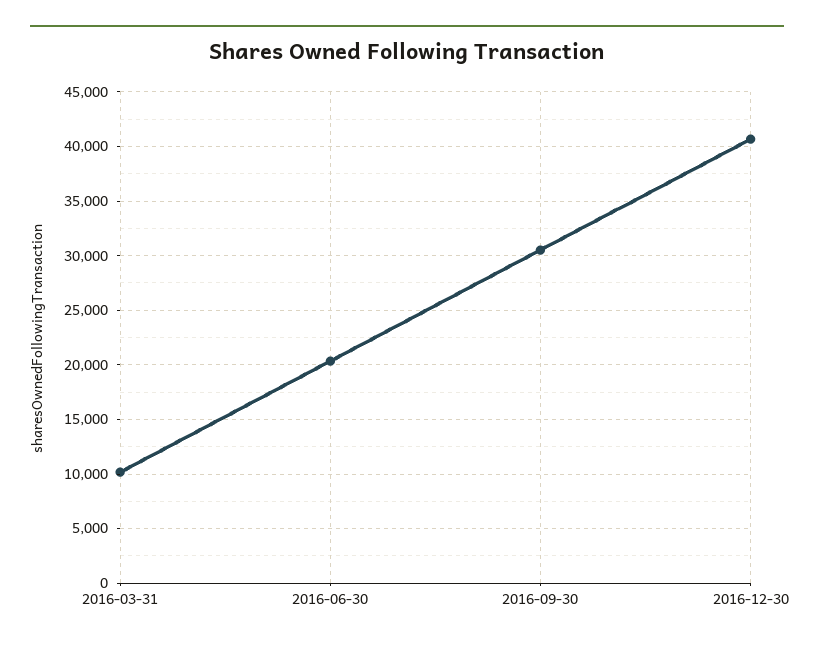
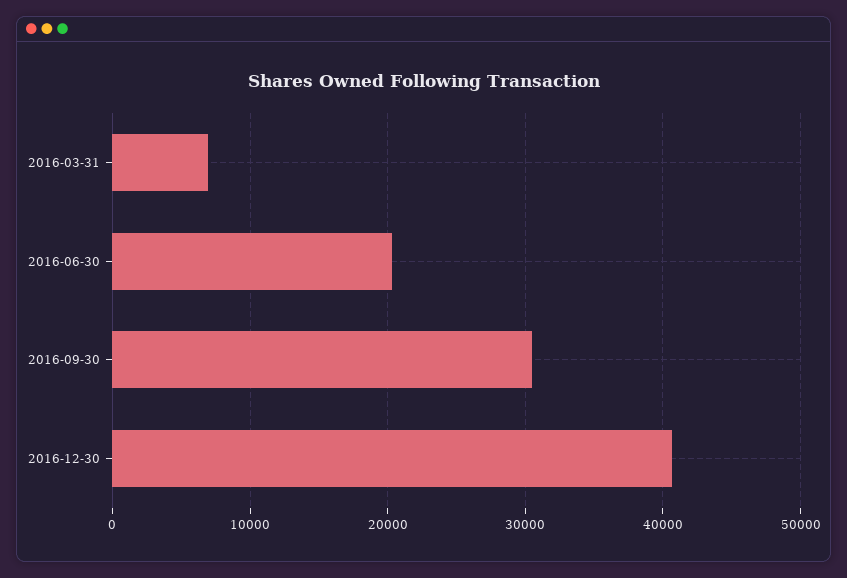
2016-03-31: 10000 -> 7000

